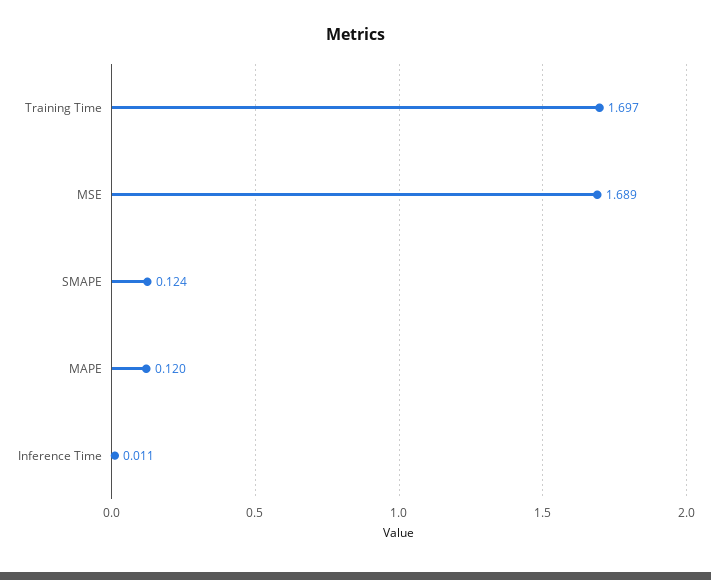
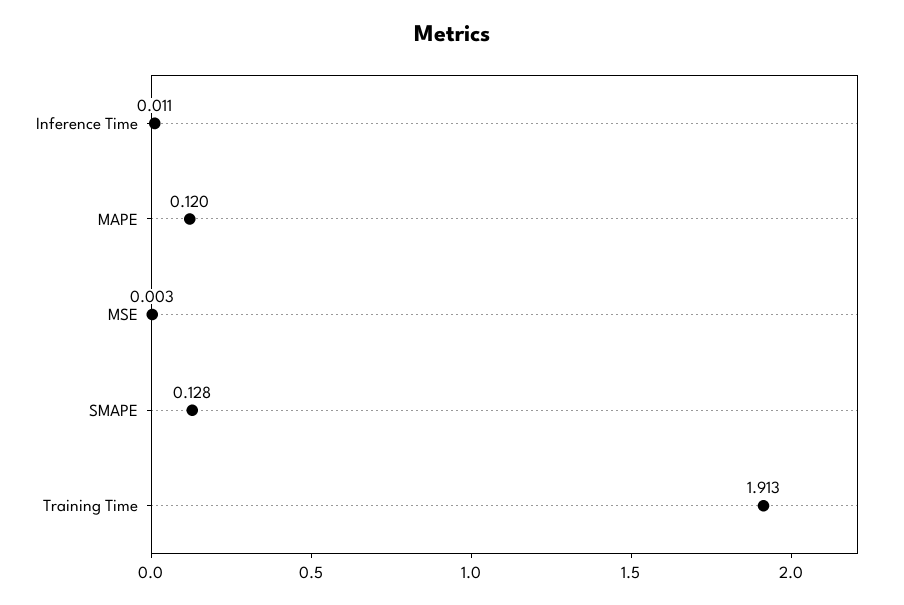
Training Time: 1.697 -> 1.913
MSE: 1.689 -> 0.003
SMAPE: 0.124 -> 0.128

